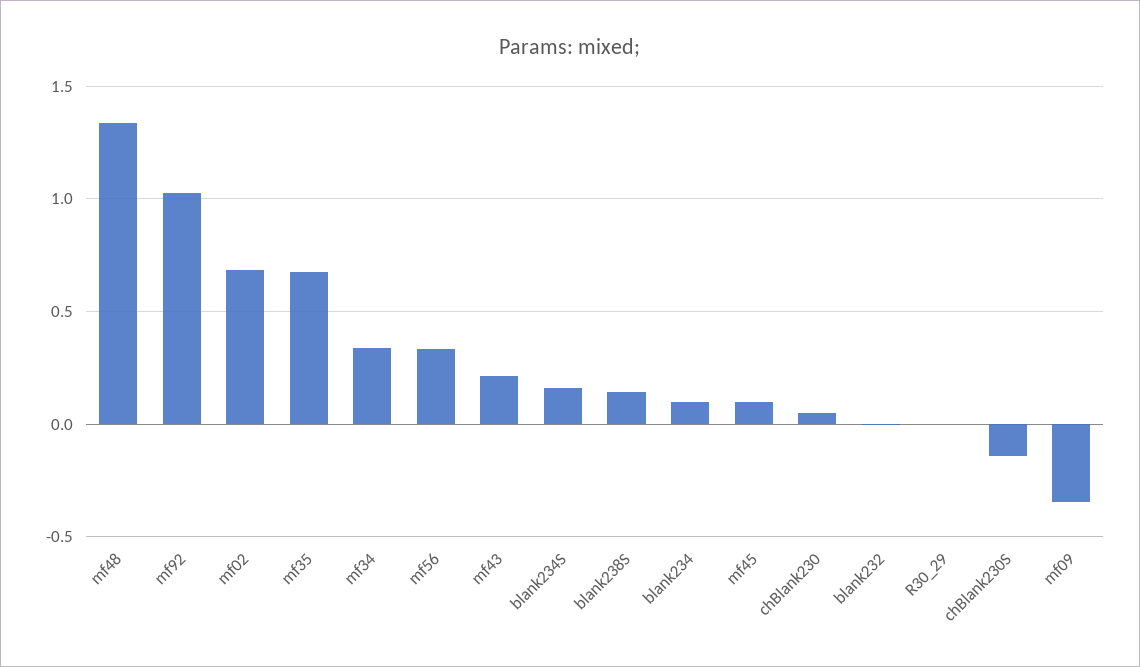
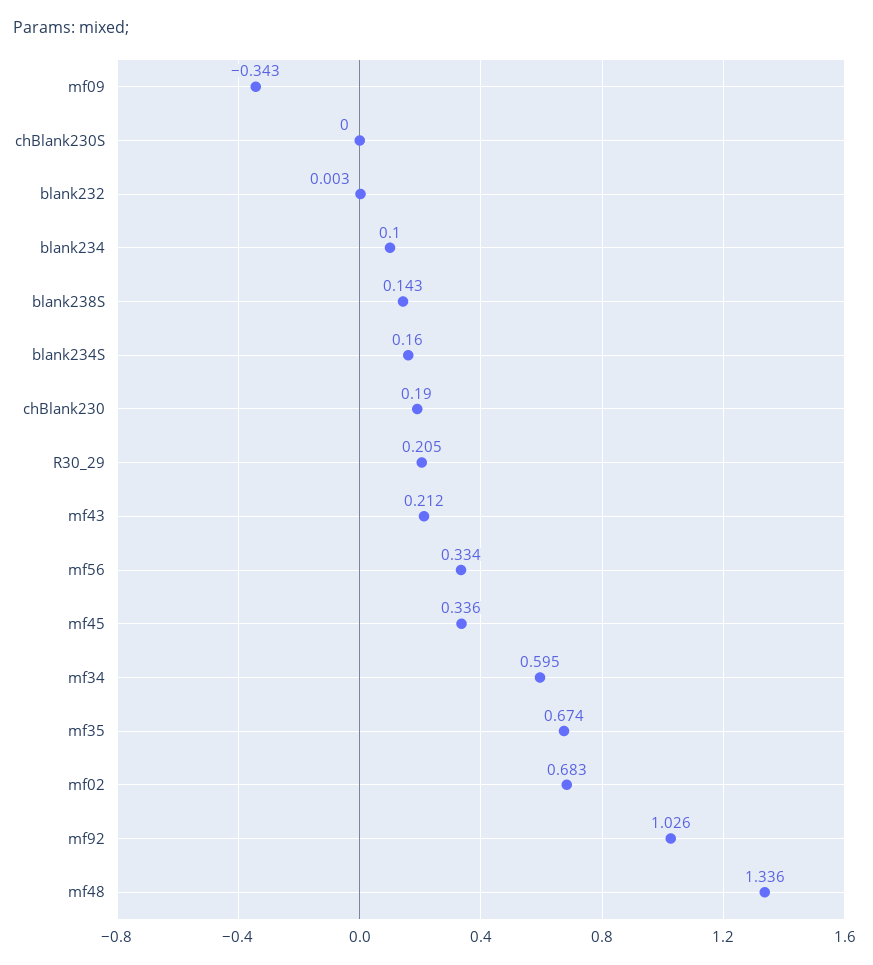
mf34: 0.35 -> 0.595
mf45: 0.1 -> 0.336
chBlank230: 0.05 -> 0.19
R30_29: 0 -> 0.205
chBlank230S: -0.15 -> 0

